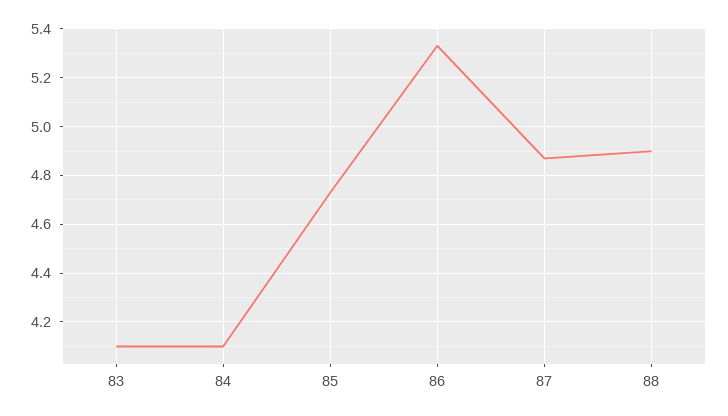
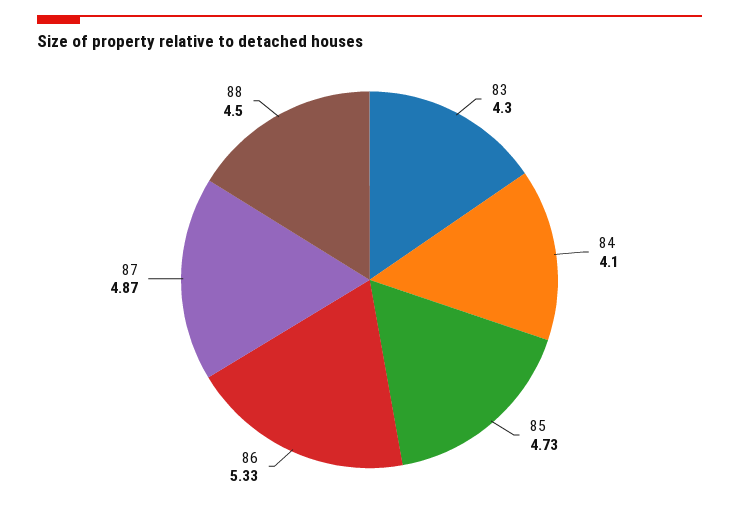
83: 4.1 -> 4.3
88: 4.9 -> 4.5

